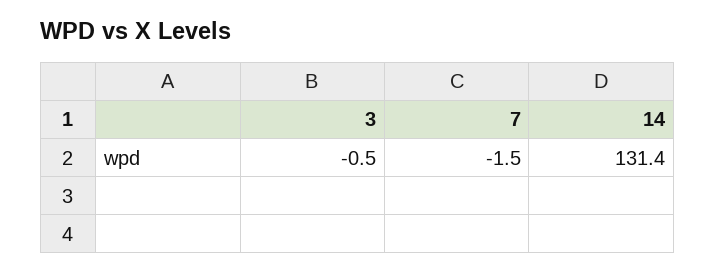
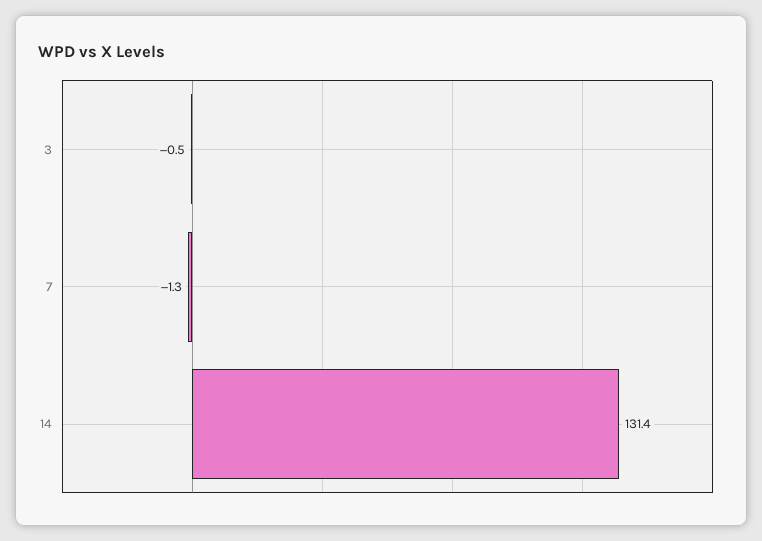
7: -1.5 -> -1.3

